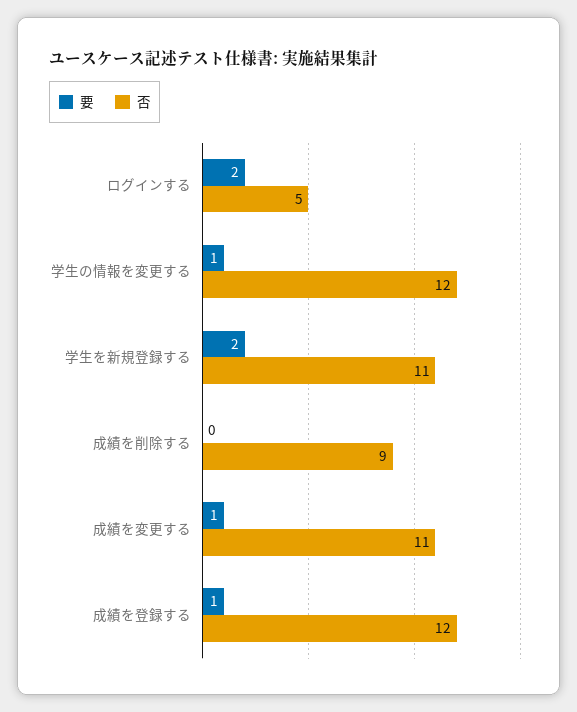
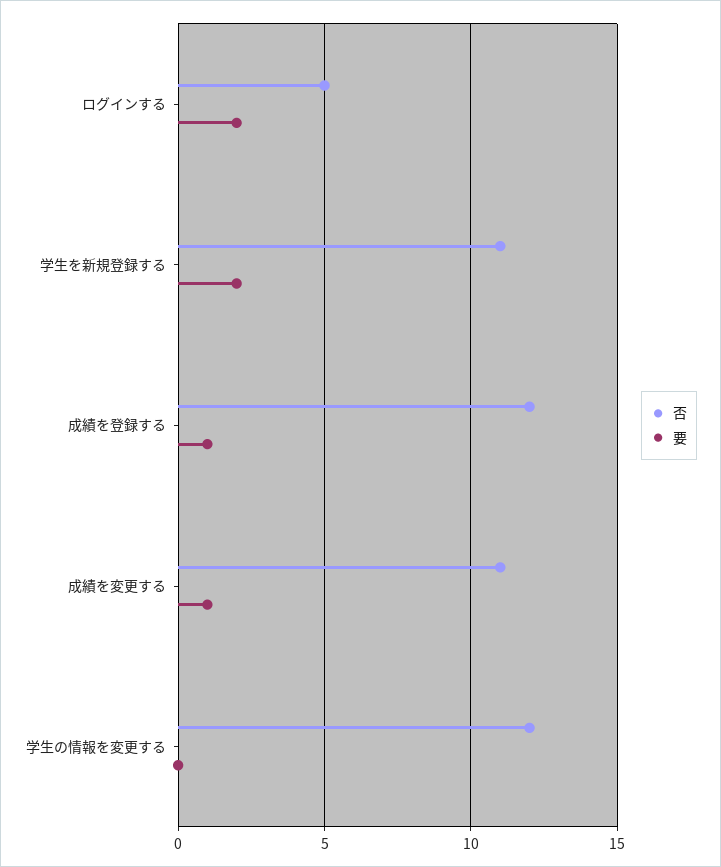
要, 学生の情報を変更する: 1 -> 0
要, 成績を削除する: 0 -> none
否, 成績を削除する: 9 -> none

